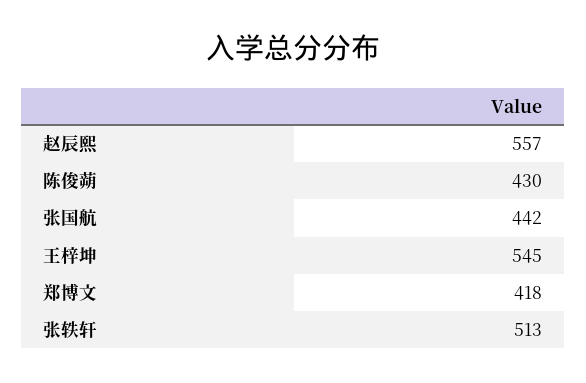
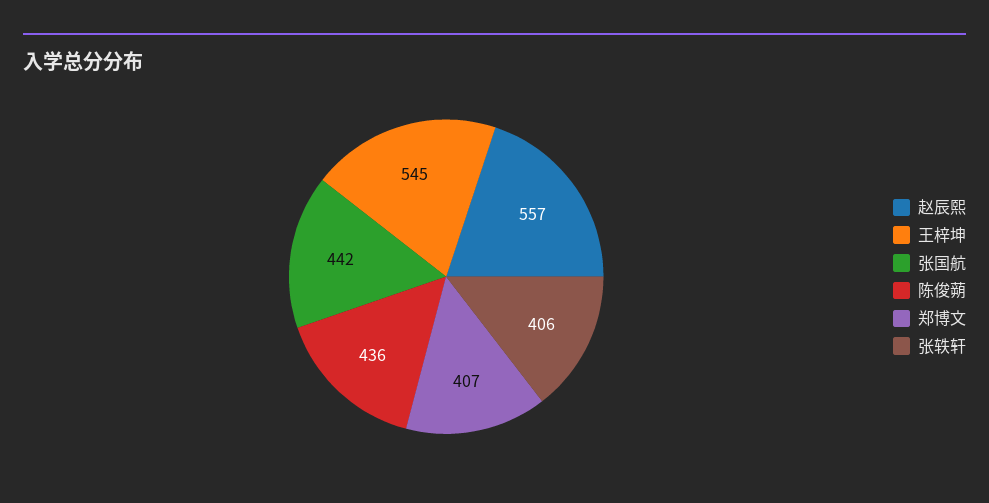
陈俊蒴: 430 -> 436
郑博文: 418 -> 407
张轶轩: 513 -> 406

